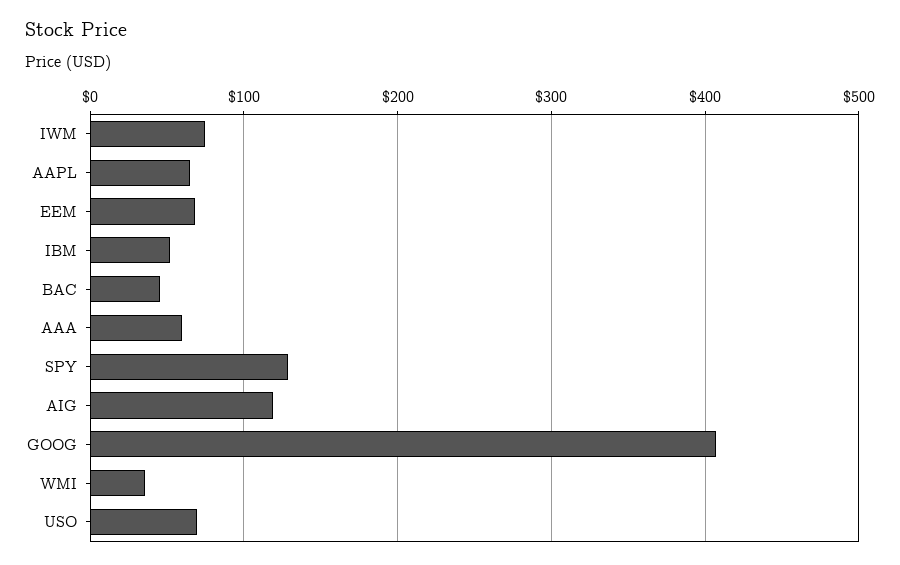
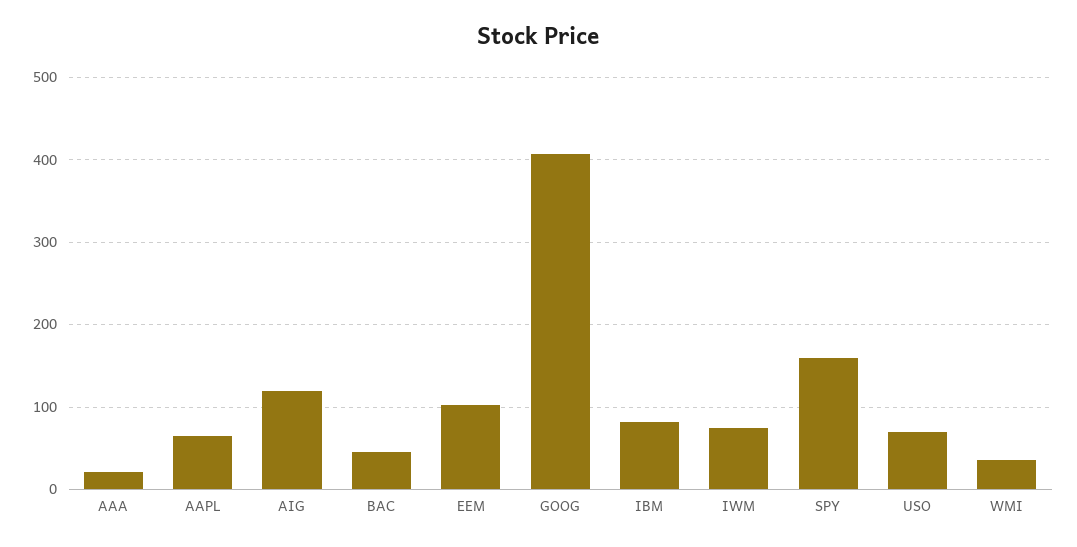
EEM: 70 -> 100
IBM: 50 -> 80
AAA: 60 -> 20
SPY: 130 -> 160

